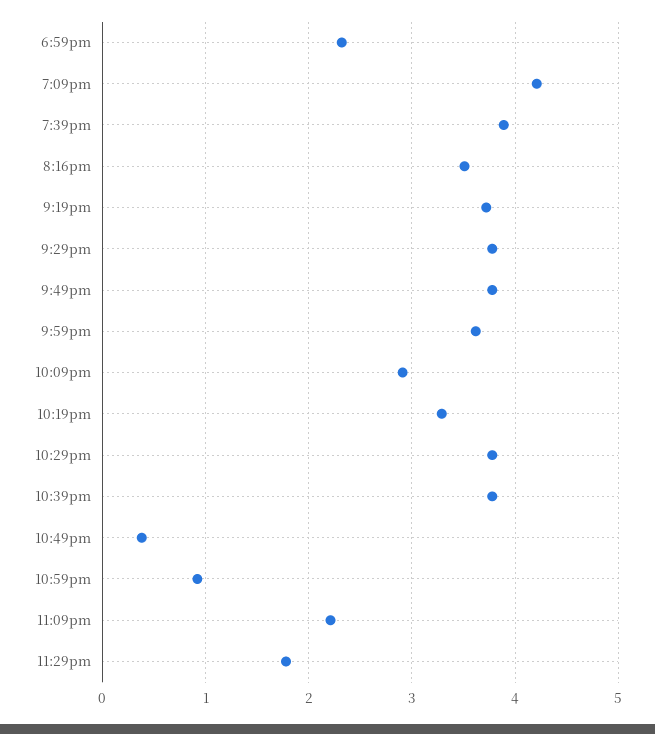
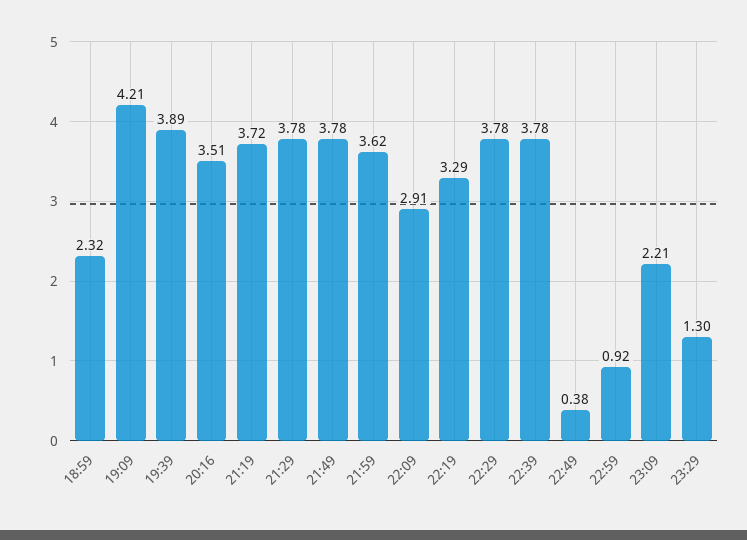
11:29pm: 1.8 -> 1.3

